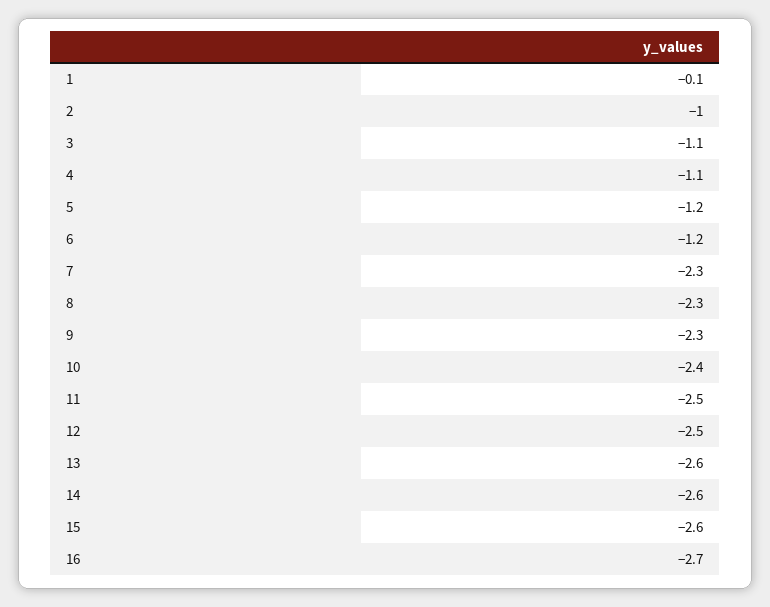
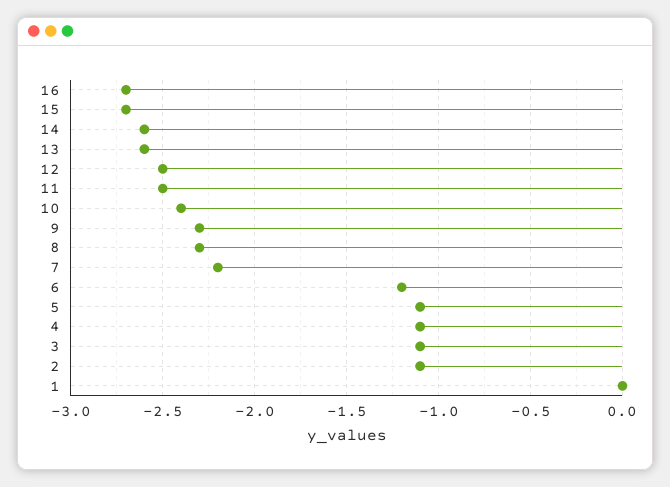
1: -0.1 -> 0
2: -1 -> -1.1
5: -1.2 -> -1.1
7: -2.3 -> -2.2
15: -2.6 -> -2.7

